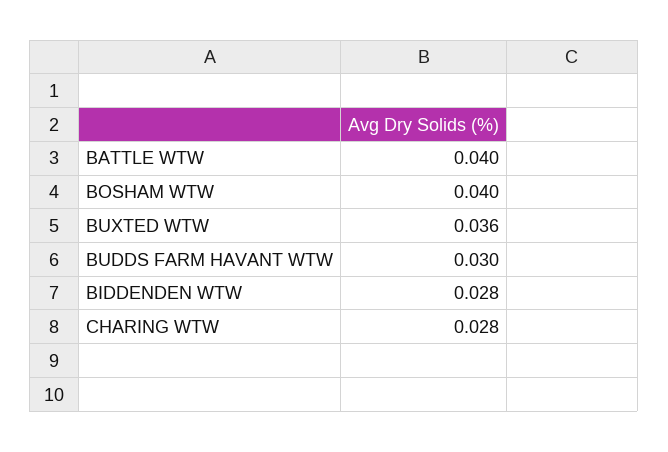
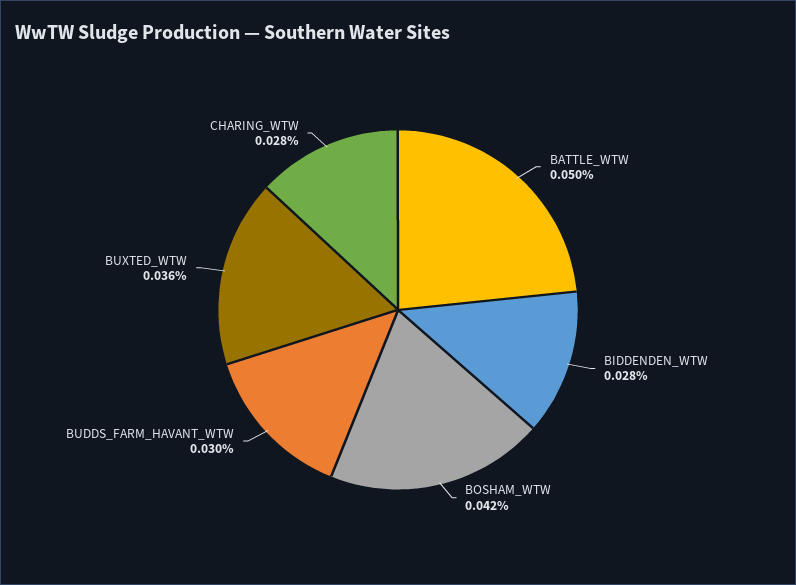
BATTLE WTW: 0.04 -> 0.05
BOSHAM WTW: 0.04 -> 0.042

